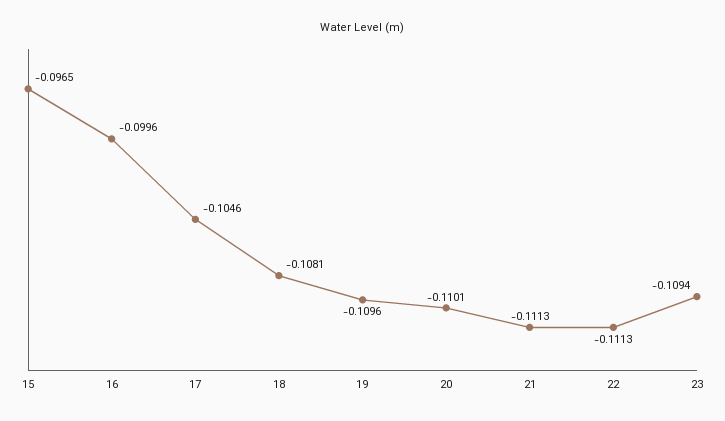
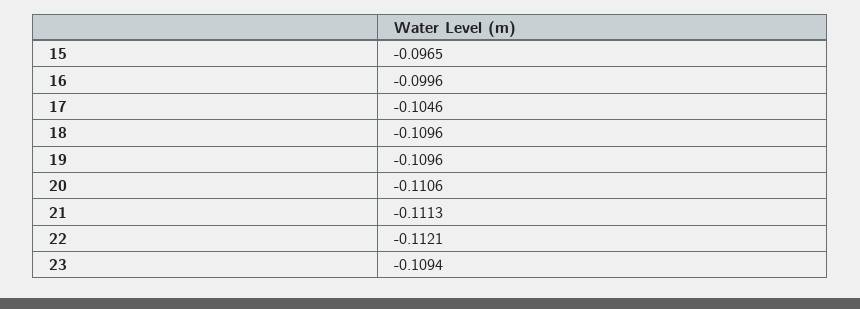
18: -0.1081 -> -0.1096
20: -0.1101 -> -0.1106
22: -0.1113 -> -0.1121

